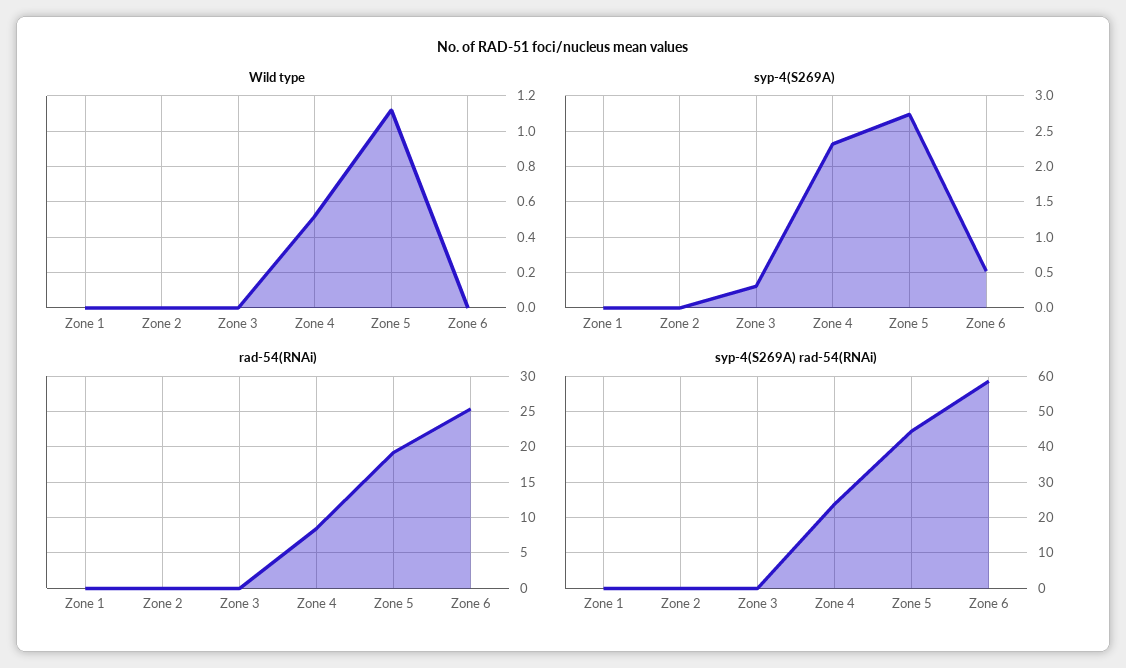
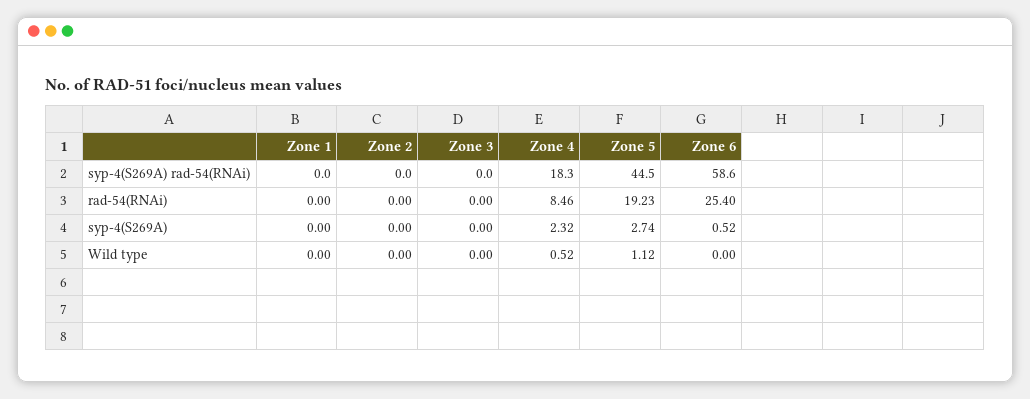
syp-4(S269A), Zone 3: 0.3 -> 0
syp-4(S269A) rad-54(RNAi), Zone 4: 24 -> 18.3

